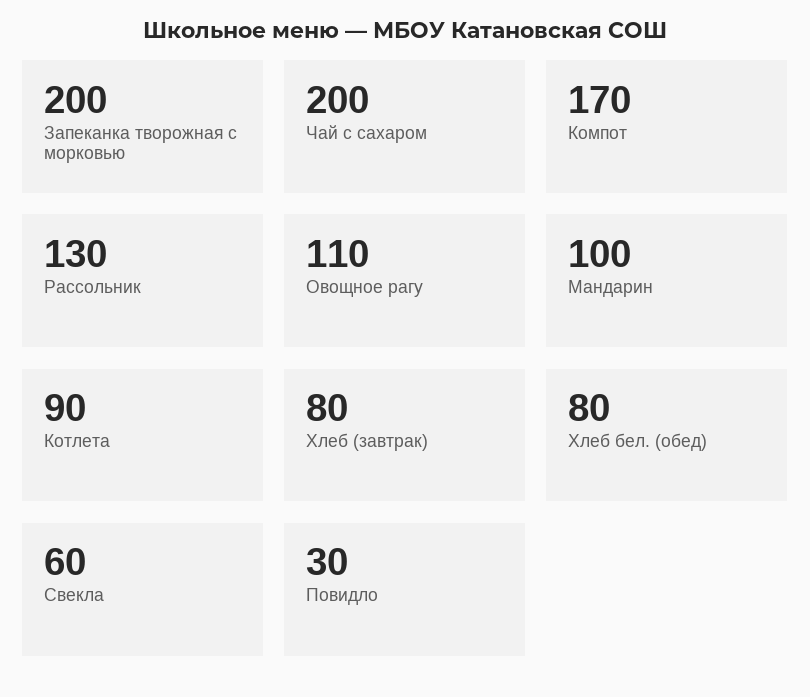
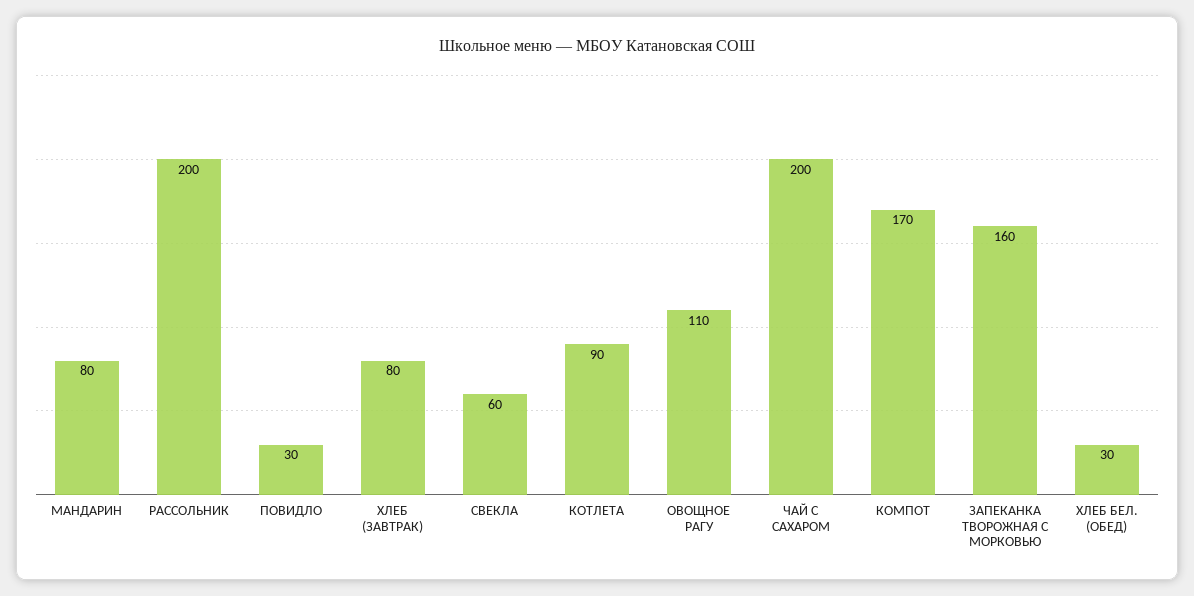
Запеканка творожная с морковью: 200 -> 160
Рассольник: 130 -> 200
Мандарин: 100 -> 80
Хлеб бел. (обед): 80 -> 30

